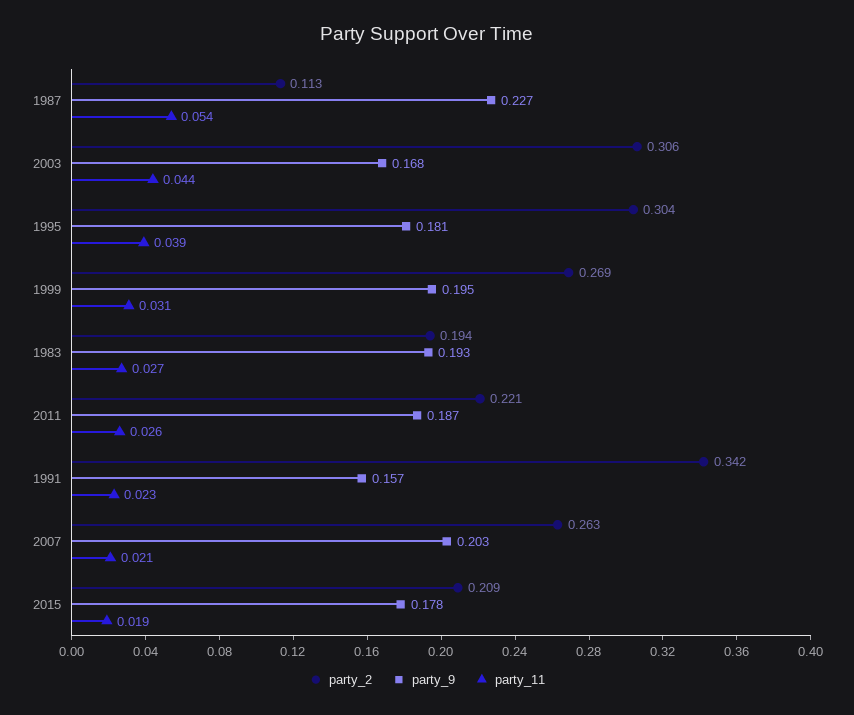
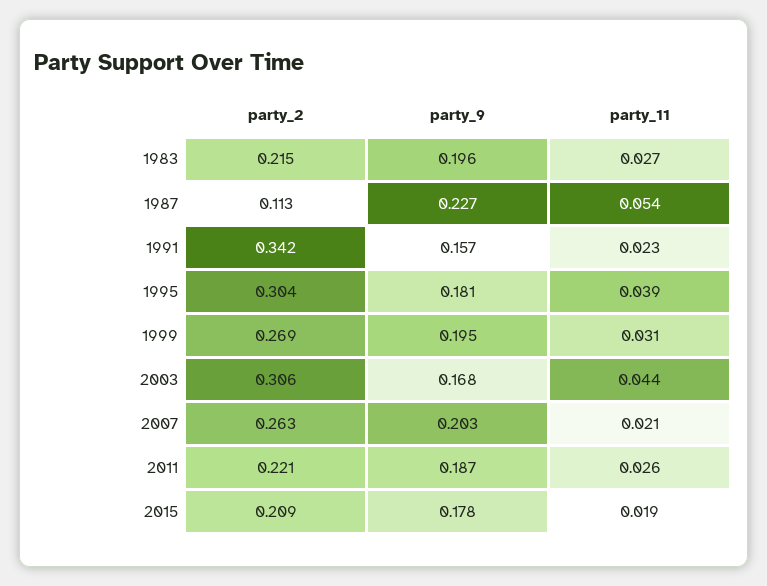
party_2, 1983: 0.194 -> 0.215
party_9, 1983: 0.193 -> 0.196

